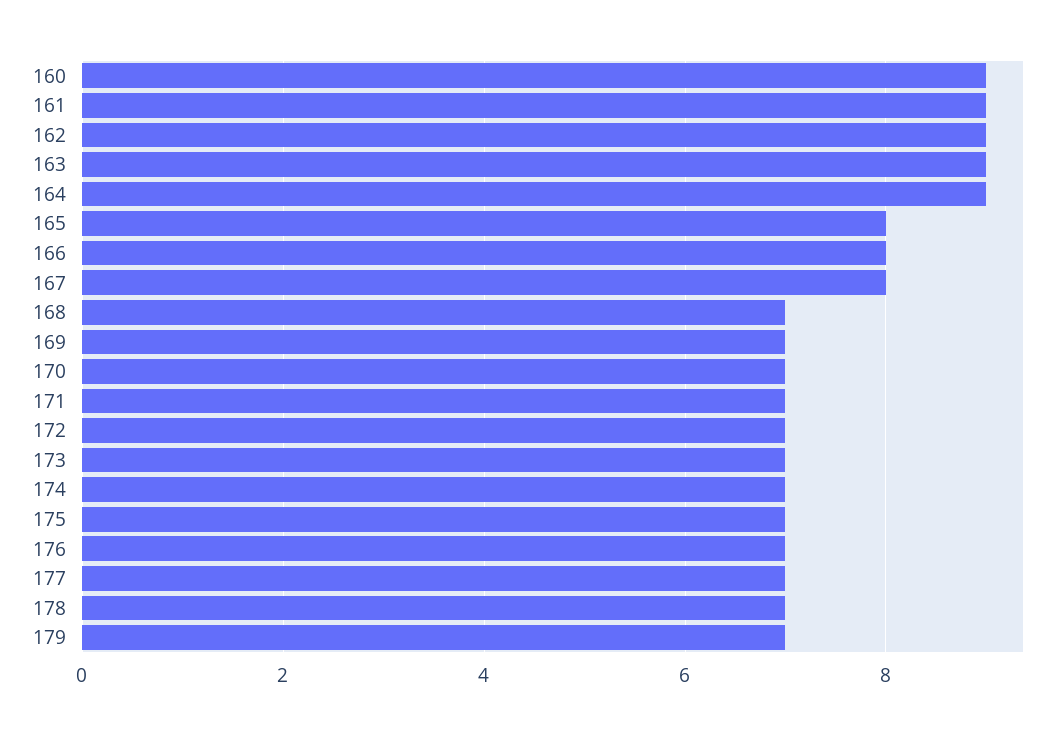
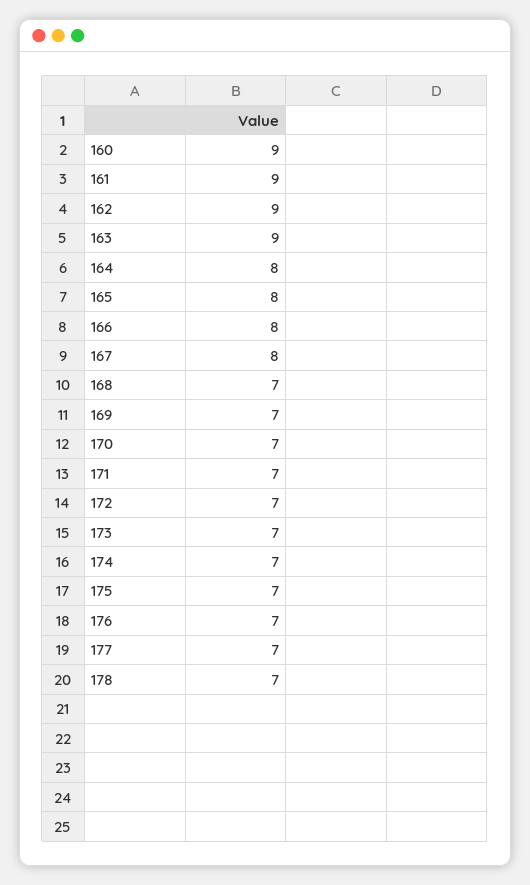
164: 9 -> 8
179: 7 -> none

